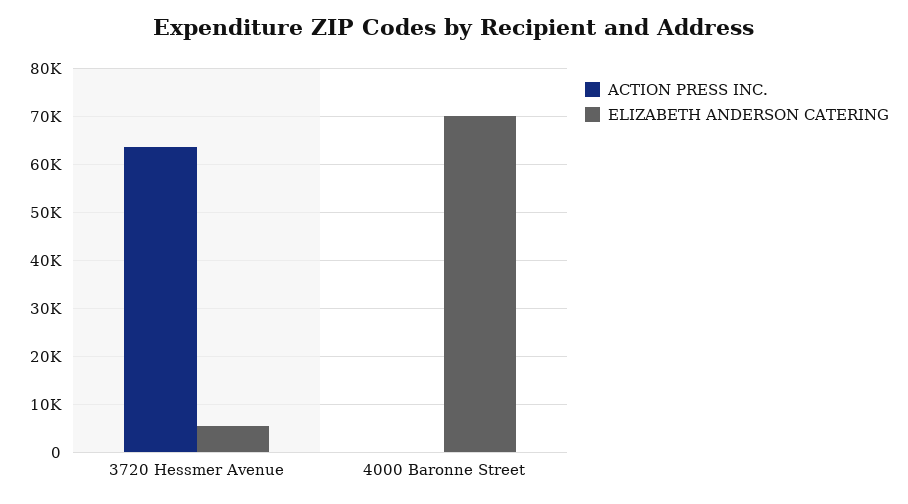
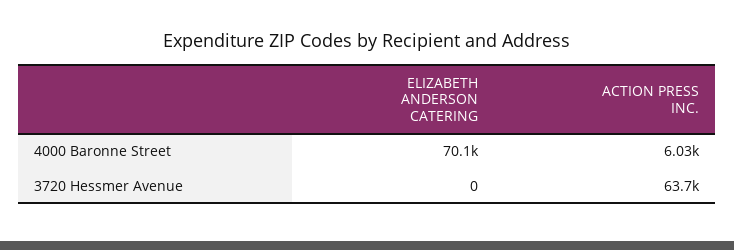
ELIZABETH ANDERSON CATERING, 3720 Hessmer Avenue: 6000 -> 0
ACTION PRESS INC., 4000 Baronne Street: 0 -> 6030

